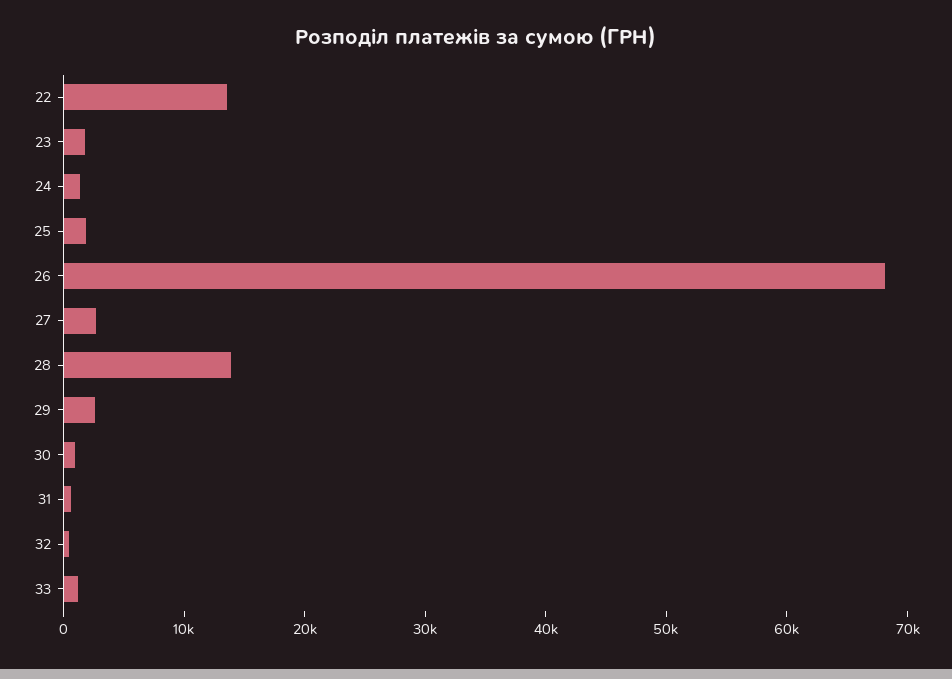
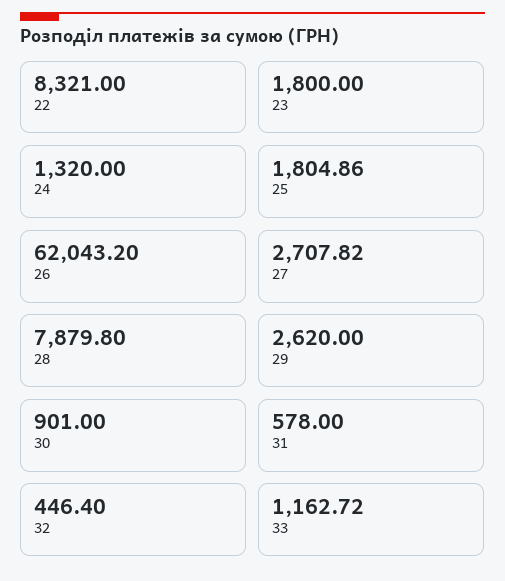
22: 14000 -> 8321
26: 68000 -> 62043.2
28: 14000 -> 7879.8

